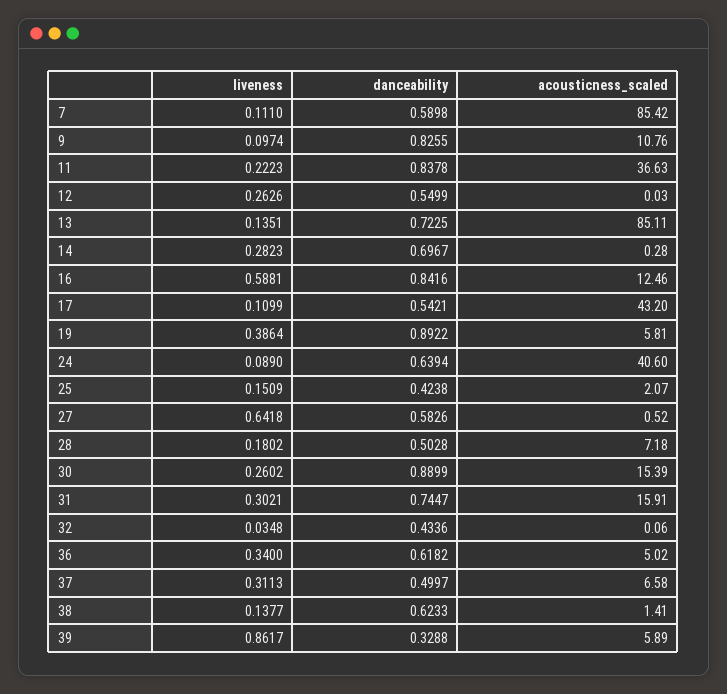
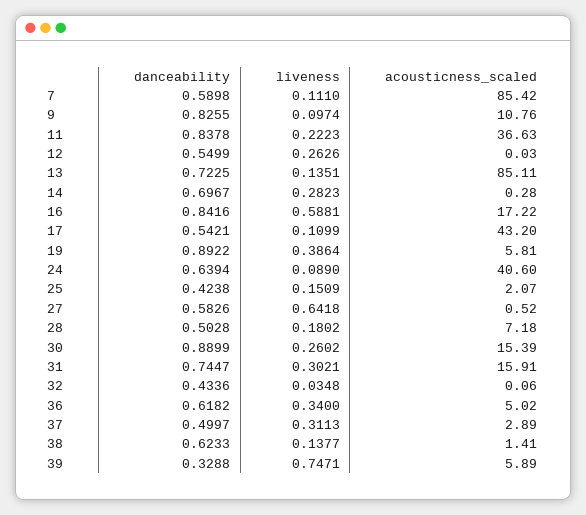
acousticness_scaled, 16: 12.46 -> 17.22
acousticness_scaled, 37: 6.58 -> 2.89
liveness, 39: 0.8617 -> 0.7471

